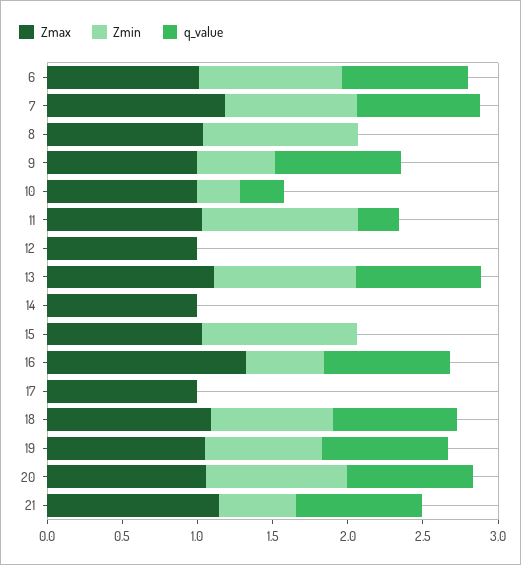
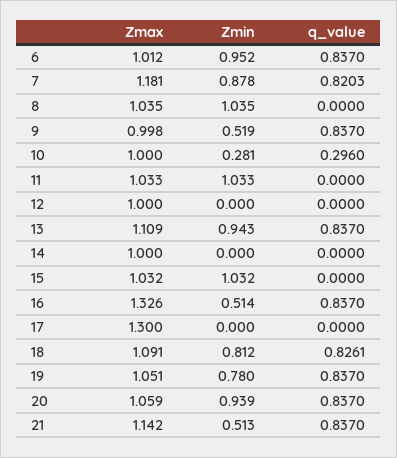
q_value, 11: 0.3 -> 0
Zmax, 17: 1 -> 1.3

